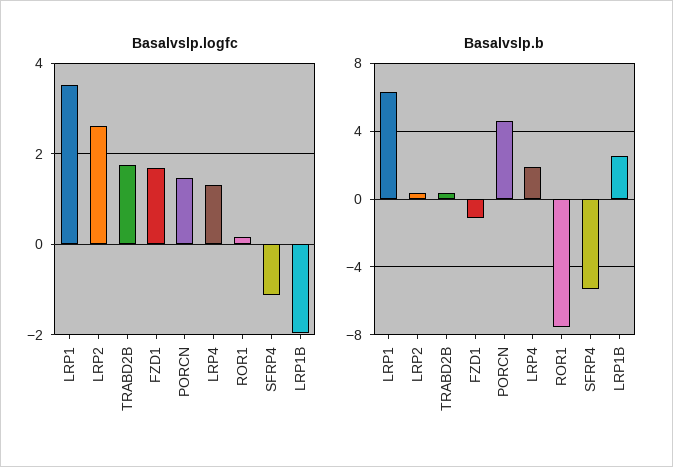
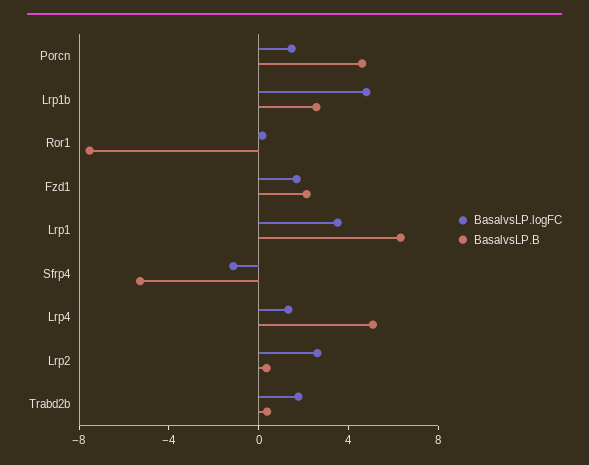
Basalvslp.logfc, LRP1B: -2 -> 5
Basalvslp.b, FZD1: -1 -> 2
Basalvslp.b, LRP4: 2 -> 5

